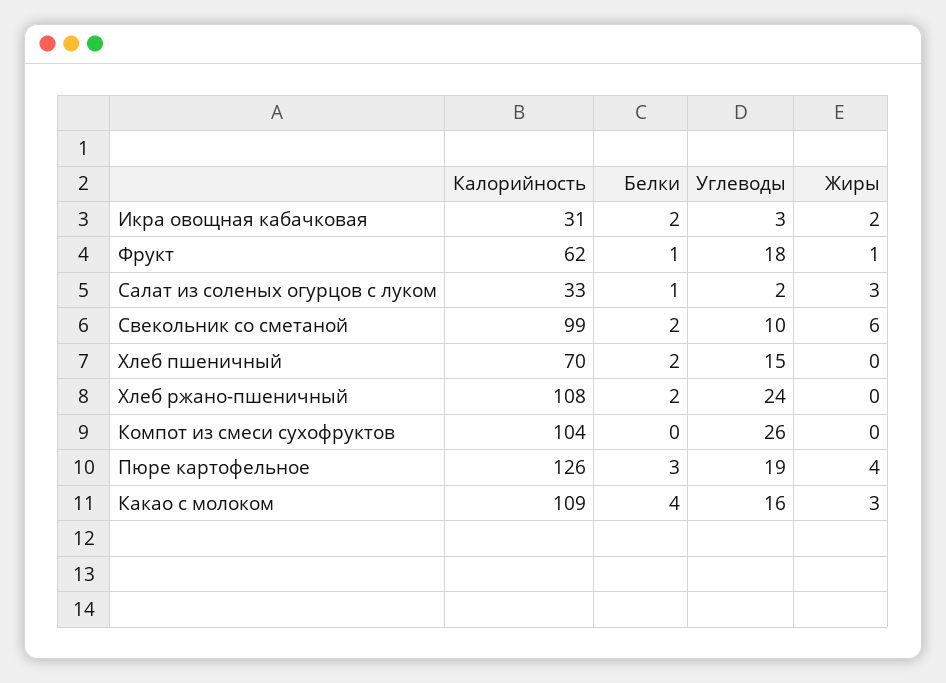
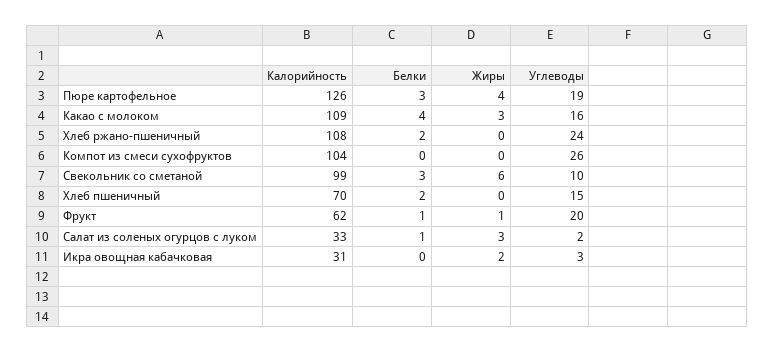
Белки, Икра овощная кабачковая: 2 -> 0
Углеводы, Фрукт: 18 -> 20
Белки, Свекольник со сметаной: 2 -> 3

